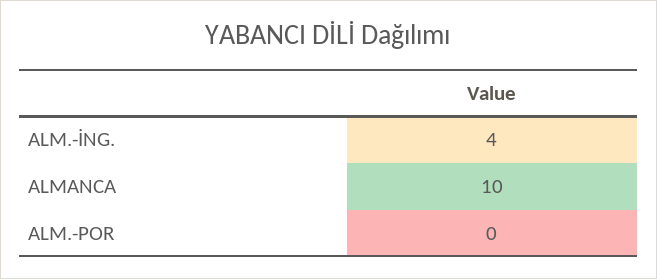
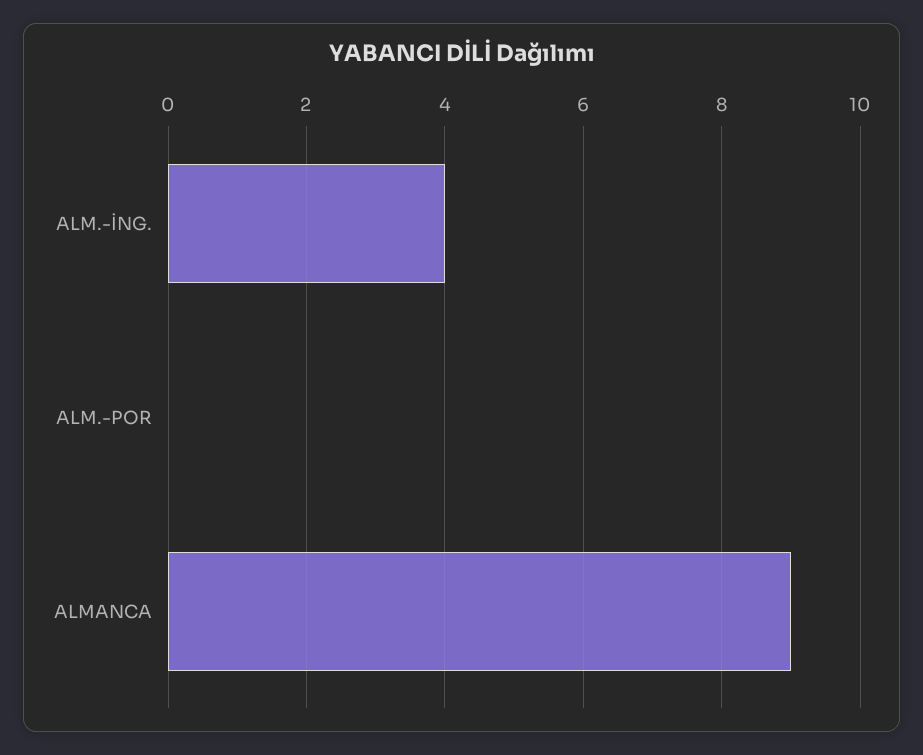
ALMANCA: 10 -> 9

